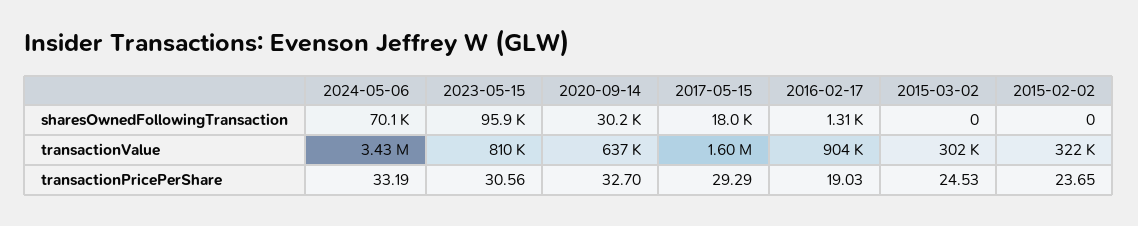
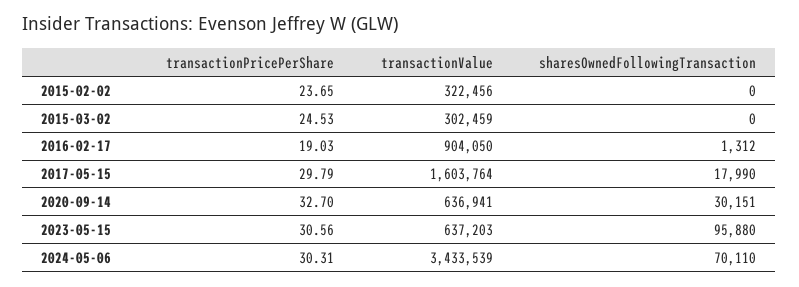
2023-05-15, transactionValue: 810000 -> 637203
2024-05-06, transactionPricePerShare: 33.19 -> 30.31
2017-05-15, transactionPricePerShare: 29.29 -> 29.79

